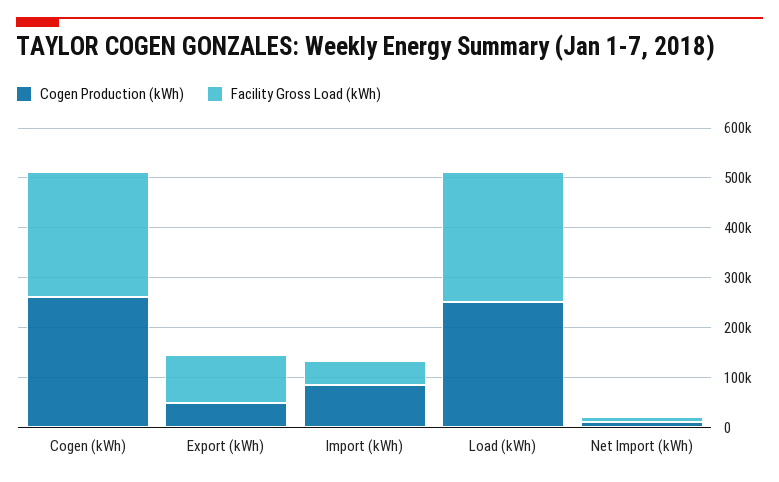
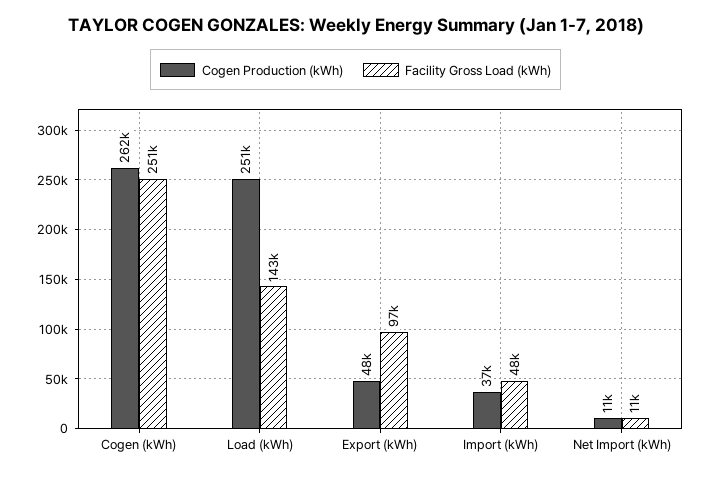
Cogen Production (kWh), Import (kWh): 80000 -> 37000
Facility Gross Load (kWh), Load (kWh): 260000 -> 143000

